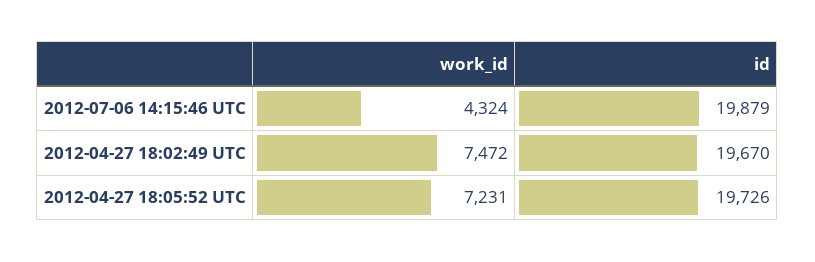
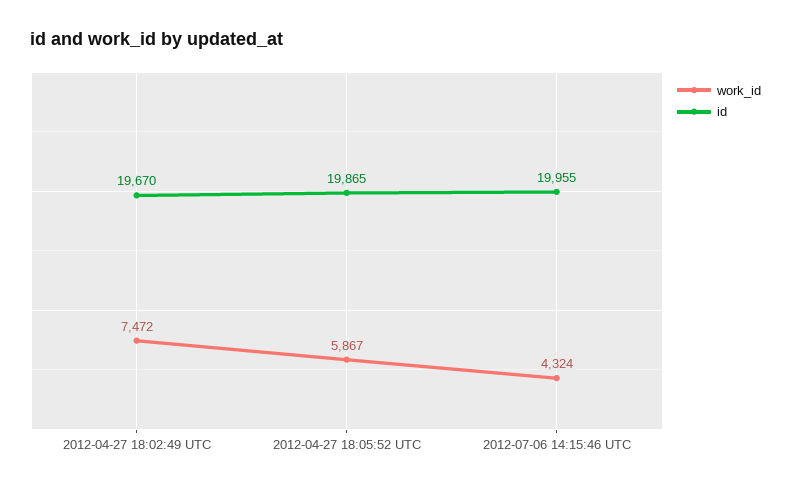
id, 2012-07-06 14:15:46 UTC: 19879 -> 19955
work_id, 2012-04-27 18:05:52 UTC: 7231 -> 5867
id, 2012-04-27 18:05:52 UTC: 19726 -> 19865

